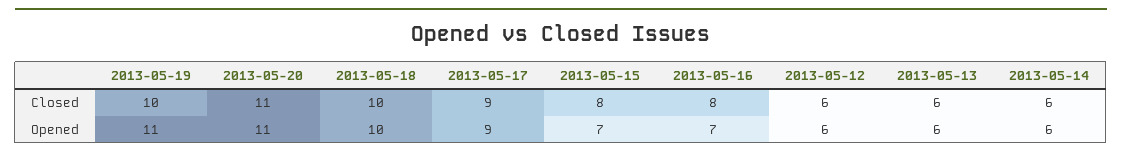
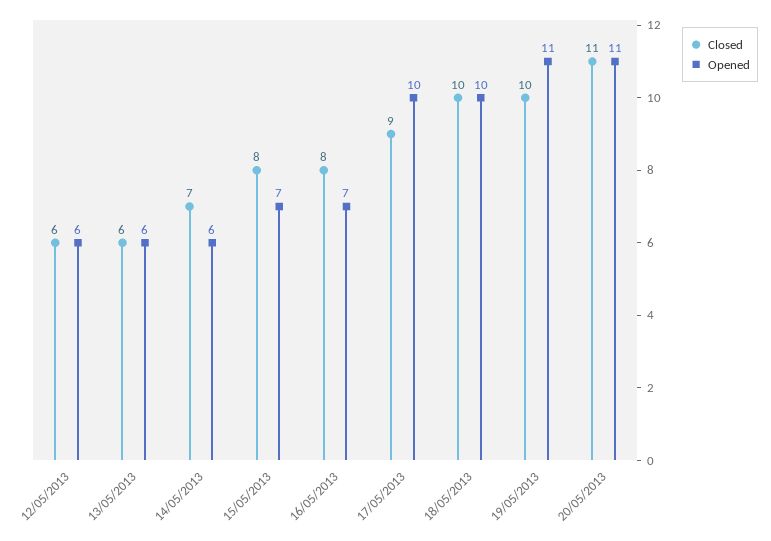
Closed, 2013-05-14: 6 -> 7
Opened, 2013-05-17: 9 -> 10

